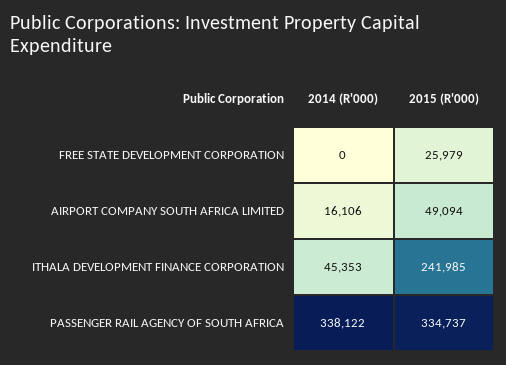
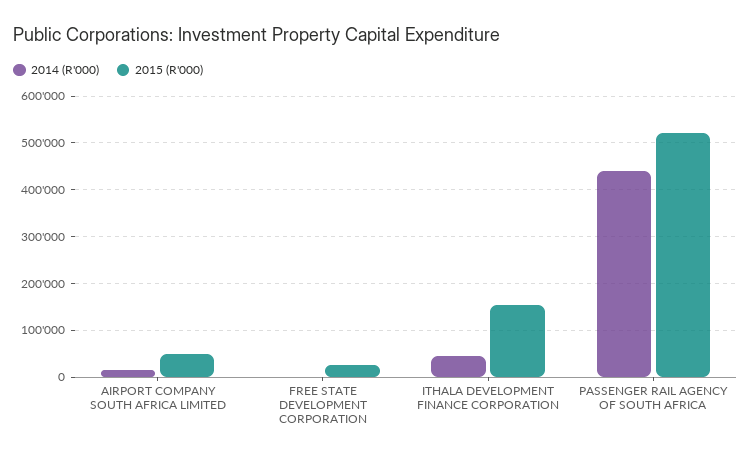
2015 (R'000), ITHALA DEVELOPMENT FINANCE CORPORATION: 241985 -> 160000
2014 (R'000), PASSENGER RAIL AGENCY OF SOUTH AFRICA: 338122 -> 440000
2015 (R'000), PASSENGER RAIL AGENCY OF SOUTH AFRICA: 334737 -> 520000

